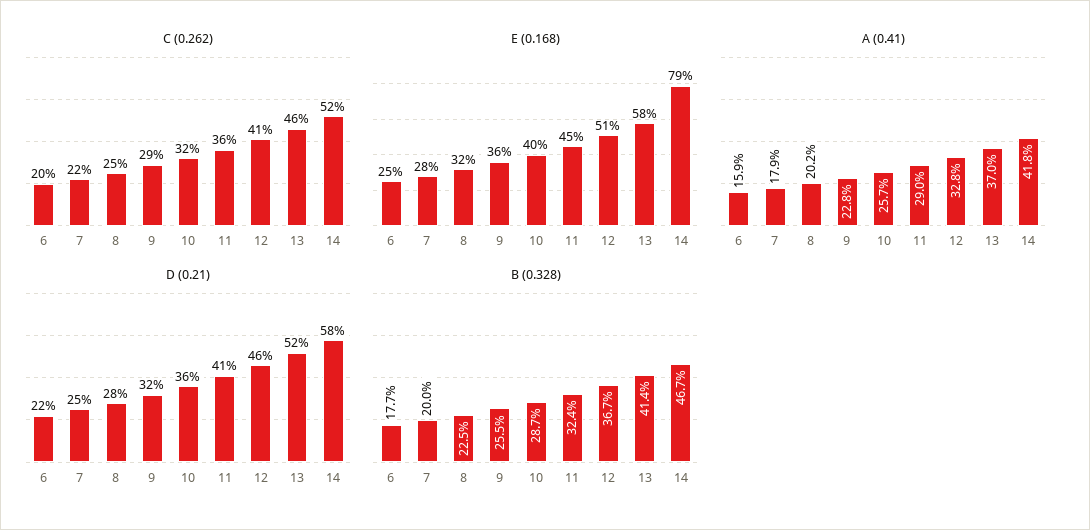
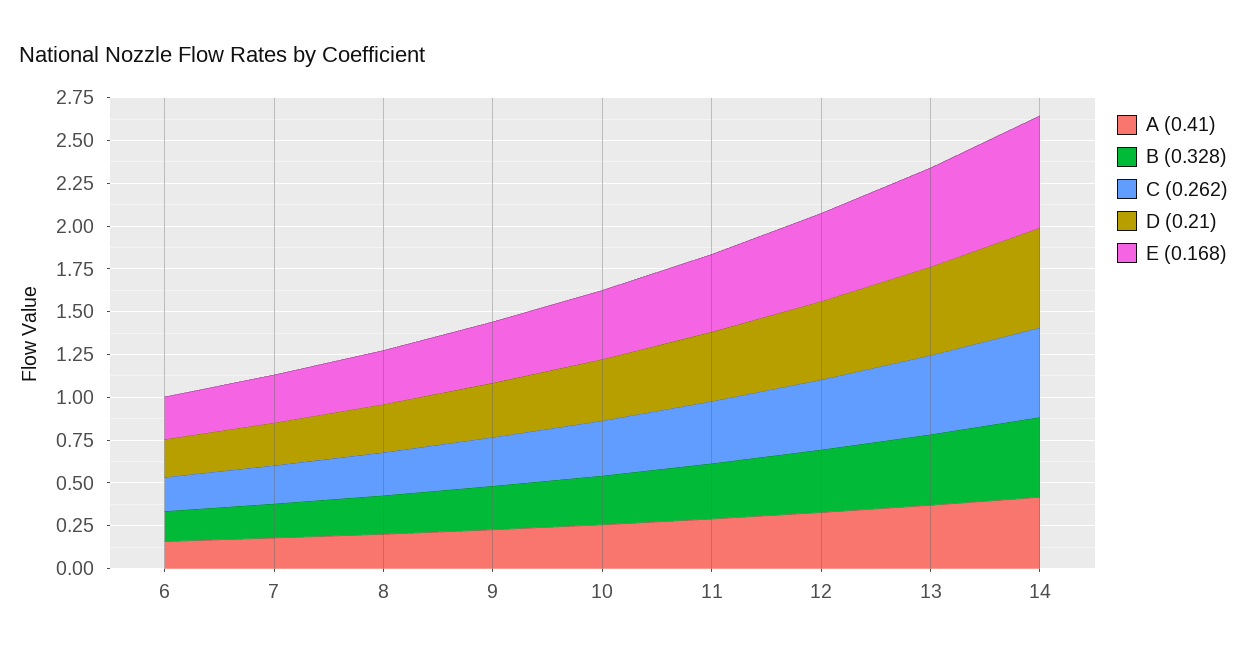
E (0.168), 14: 0.79 -> 0.65

